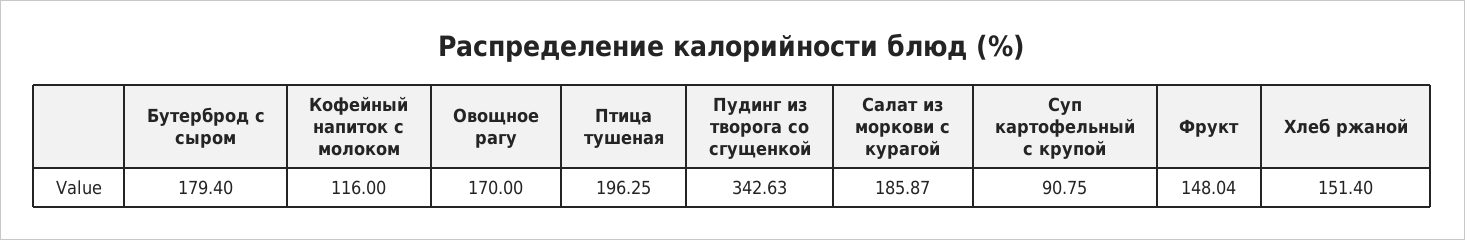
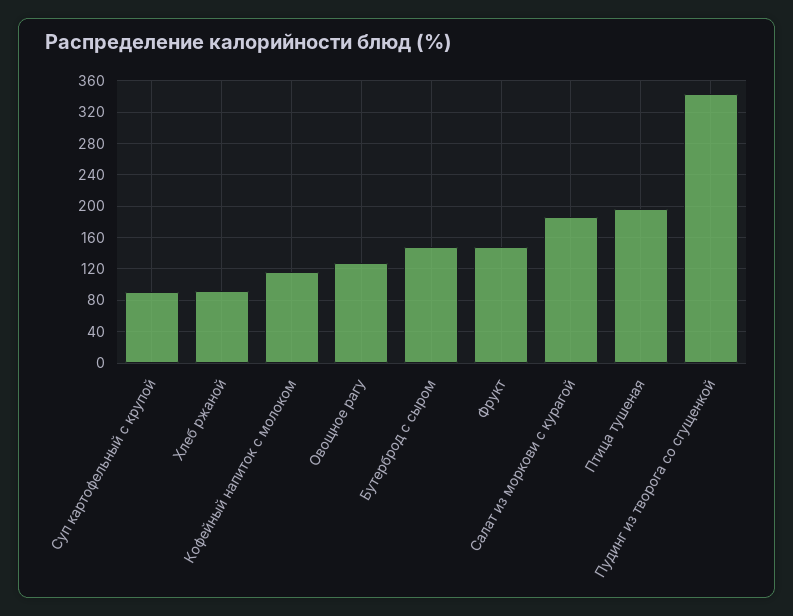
Бутерброд с сыром: 179.4 -> 150
Овощное рагу: 170 -> 130
Хлеб ржаной: 151.4 -> 90

